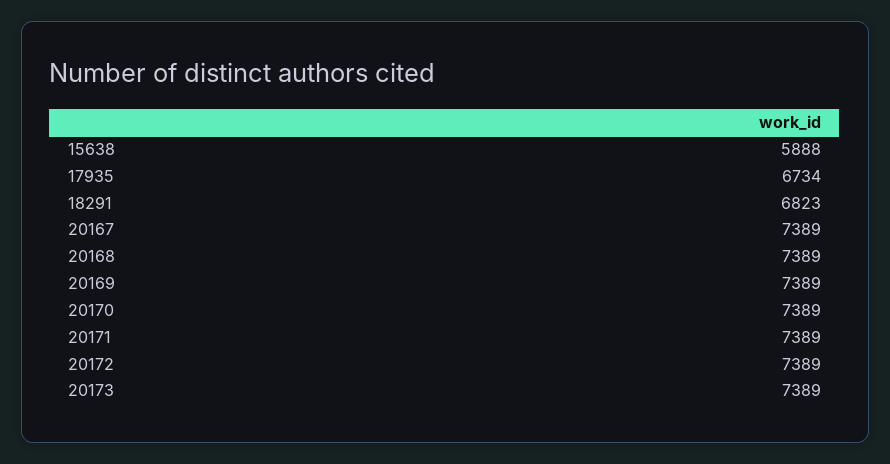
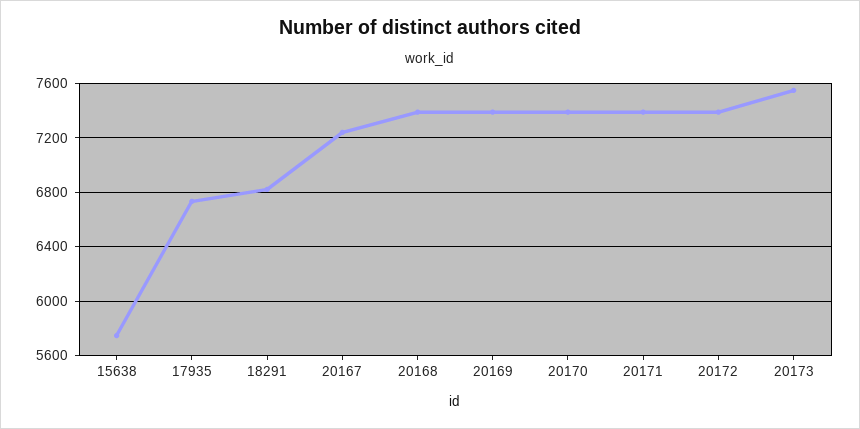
15638: 5888 -> 5750
20167: 7389 -> 7250
20173: 7389 -> 7550

